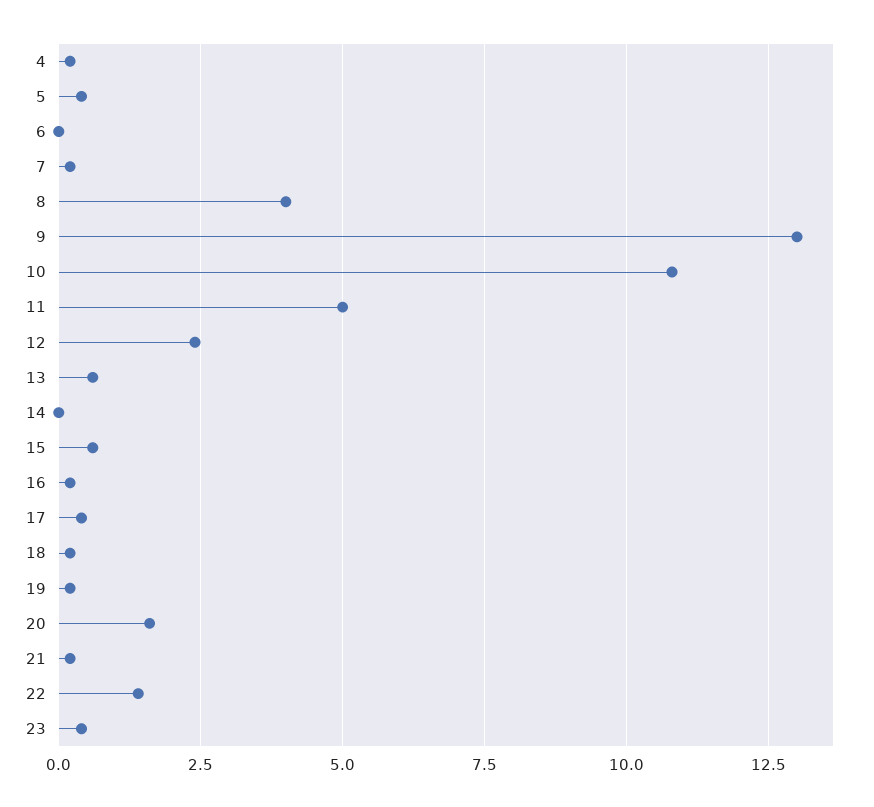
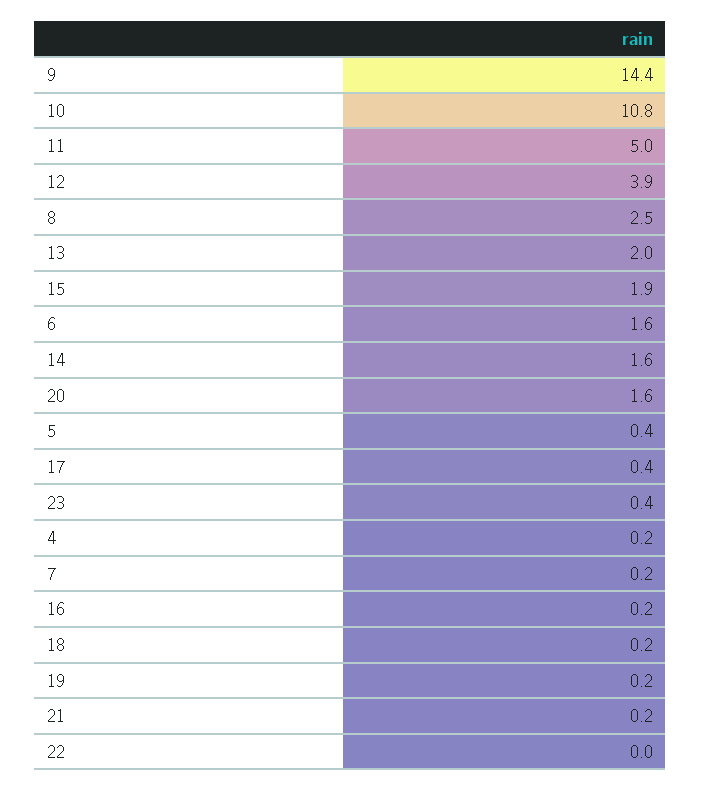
6: 0 -> 1.6
8: 4 -> 2.5
9: 13 -> 14.4
12: 2.5 -> 3.9
13: 0.5 -> 2
14: 0 -> 1.6
15: 0.5 -> 1.9
22: 1.5 -> 0

